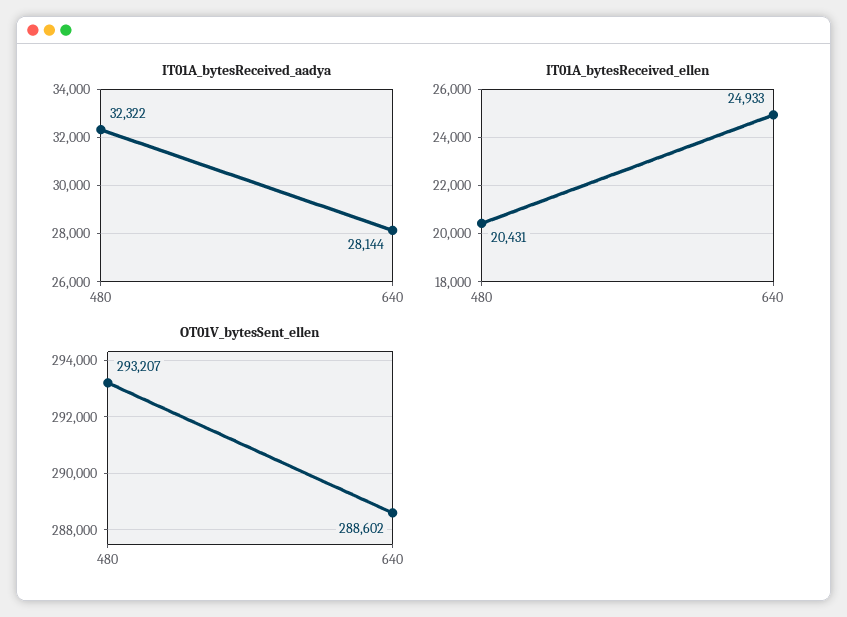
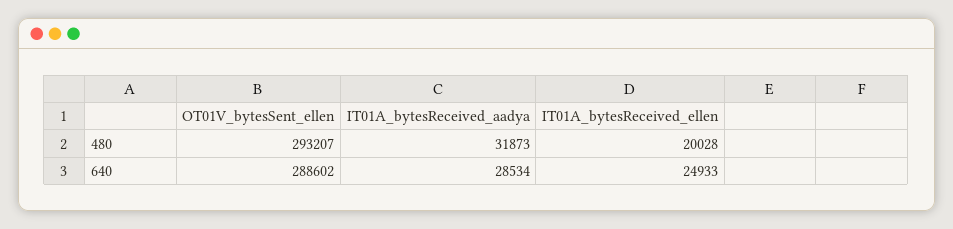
IT01A_bytesReceived_aadya, 480: 32322 -> 31873
IT01A_bytesReceived_aadya, 640: 28144 -> 28534
IT01A_bytesReceived_ellen, 480: 20431 -> 20028

